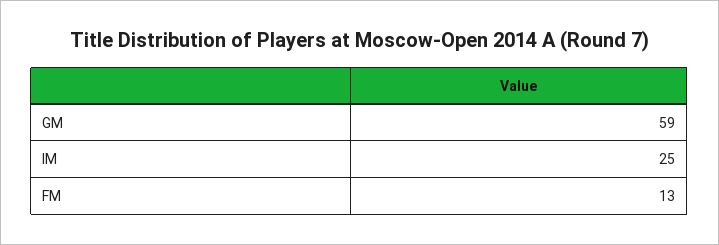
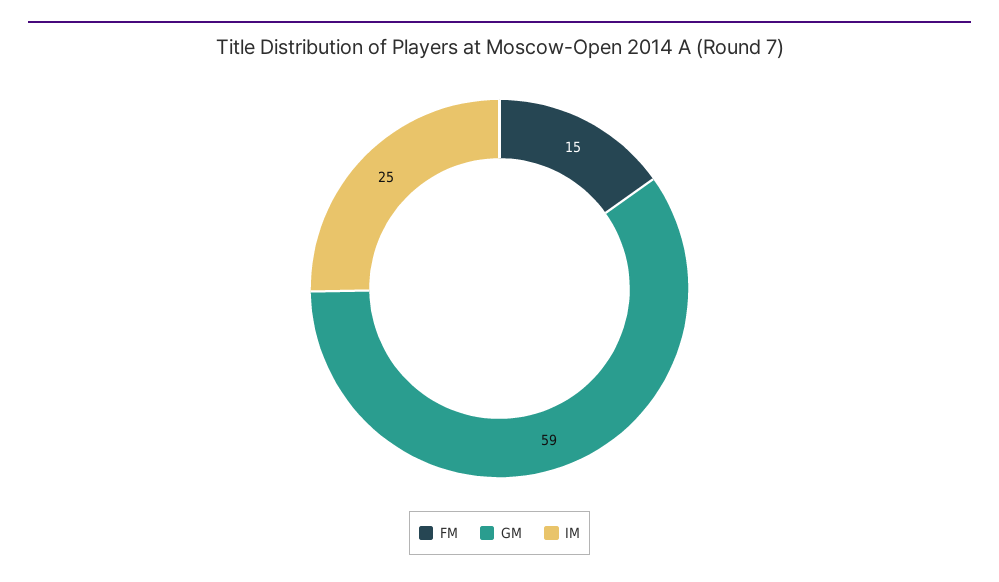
FM: 13 -> 15

